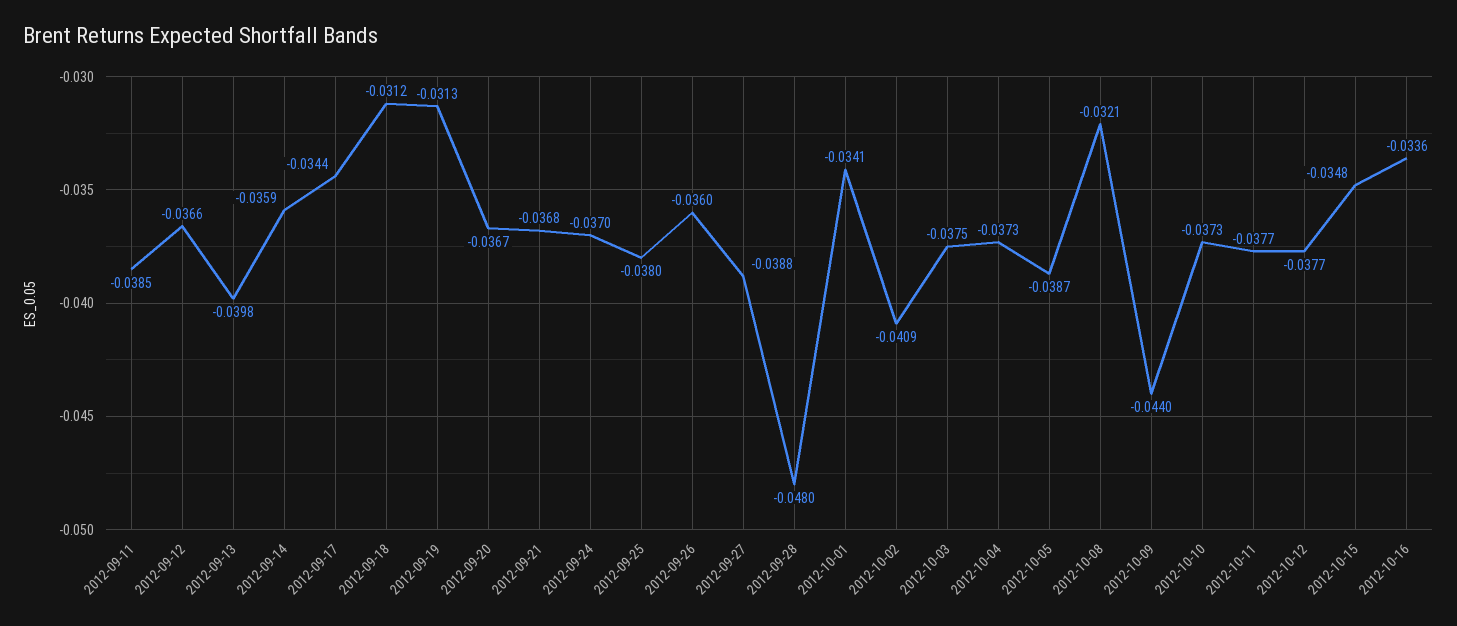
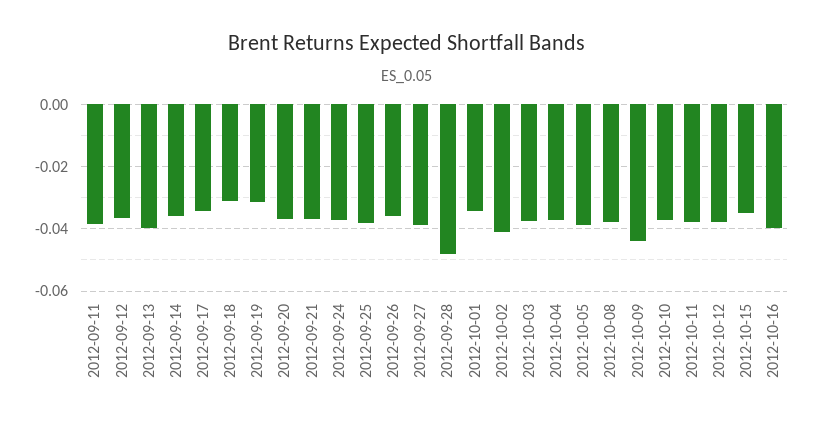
2012-10-08: -0.0321 -> -0.038
2012-10-16: -0.0336 -> -0.04

